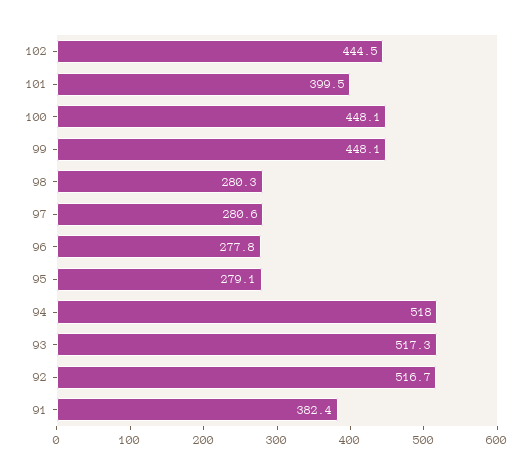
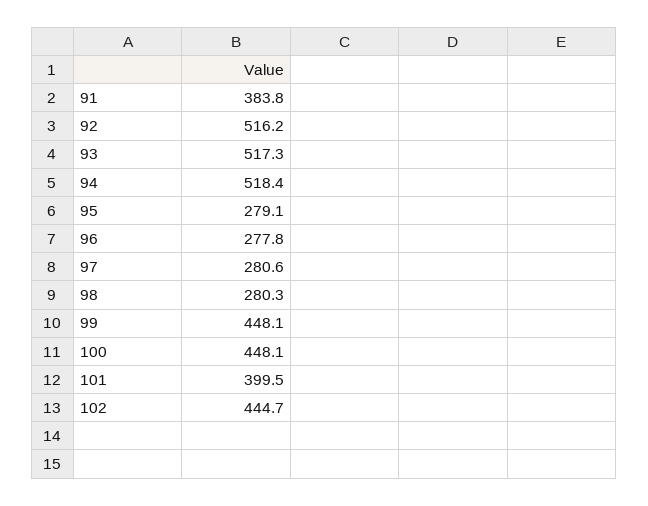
102: 444.5 -> 444.7
94: 518 -> 518.4
92: 516.7 -> 516.2
91: 382.4 -> 383.8

